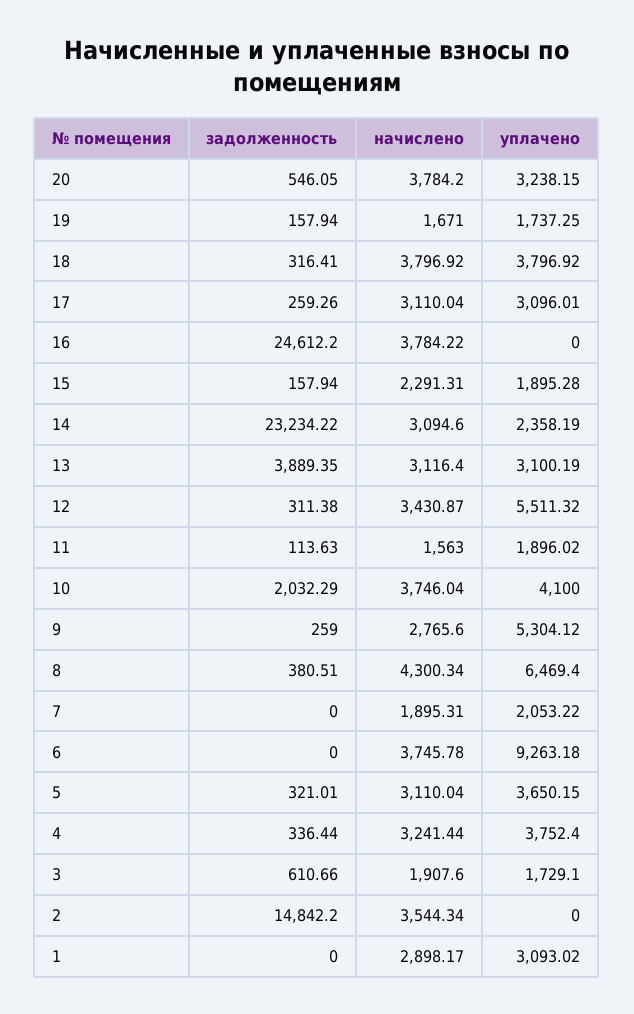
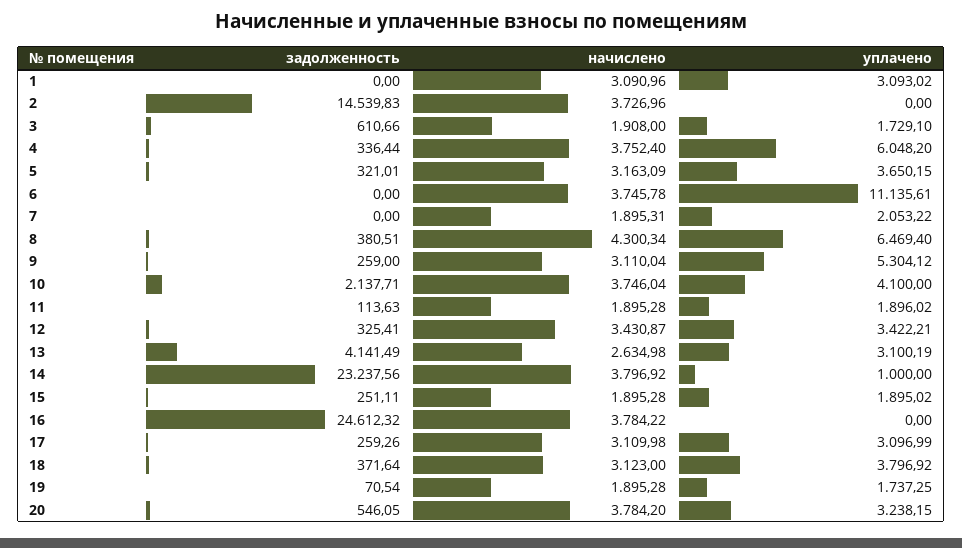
задолженность, 19: 157.94 -> 70.54
начислено, 19: 1671 -> 1895.28
задолженность, 18: 316.41 -> 371.64
начислено, 18: 3796.92 -> 3123
начислено, 17: 3110.04 -> 3109.98
уплачено, 17: 3096.01 -> 3096.99
задолженность, 16: 24612.2 -> 24612.32
задолженность, 15: 157.94 -> 251.11
начислено, 15: 2291.31 -> 1895.28
уплачено, 15: 1895.28 -> 1895.02
задолженность, 14: 23234.22 -> 23237.56
начислено, 14: 3094.6 -> 3796.92
уплачено, 14: 2358.19 -> 1000
задолженность, 13: 3889.35 -> 4141.49
начислено, 13: 3116.4 -> 2634.98
задолженность, 12: 311.38 -> 325.41
уплачено, 12: 5511.32 -> 3422.21
начислено, 11: 1563 -> 1895.28
задолженность, 10: 2032.29 -> 2137.71
начислено, 9: 2765.6 -> 3110.04
уплачено, 6: 9263.18 -> 11135.61
начислено, 5: 3110.04 -> 3163.09
начислено, 4: 3241.44 -> 3752.4
уплачено, 4: 3752.4 -> 6048.2
начислено, 3: 1907.6 -> 1908
задолженность, 2: 14842.2 -> 14539.83
начислено, 2: 3544.34 -> 3726.96
начислено, 1: 2898.17 -> 3090.96

